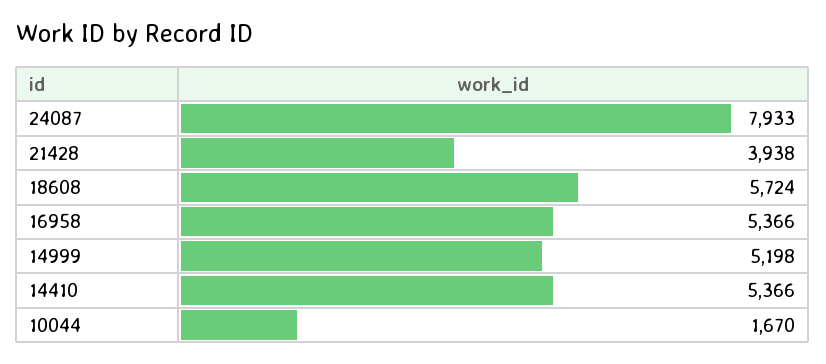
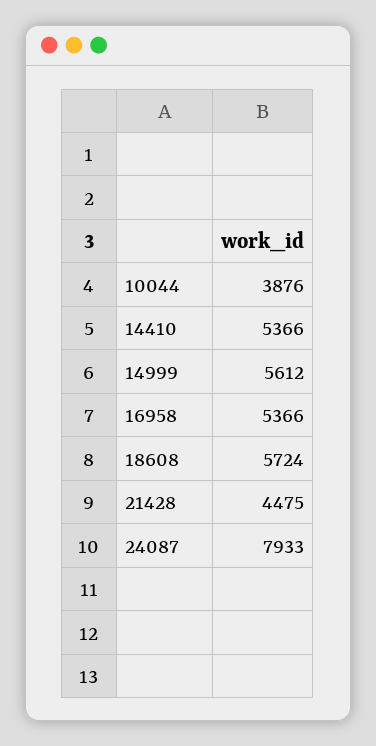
21428: 3938 -> 4475
14999: 5198 -> 5612
10044: 1670 -> 3876

